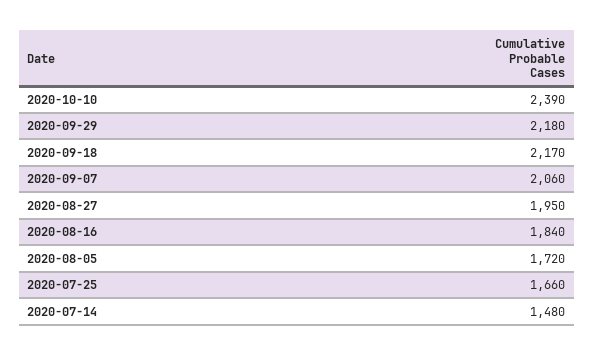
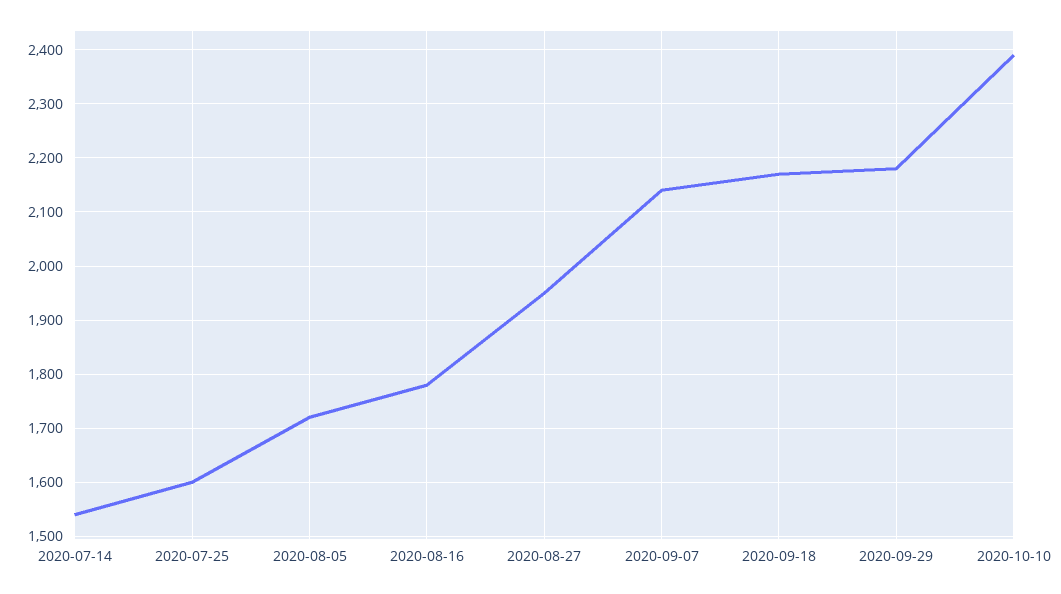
2020-09-07: 2060 -> 2140
2020-08-16: 1840 -> 1780
2020-07-25: 1660 -> 1600
2020-07-14: 1480 -> 1540

